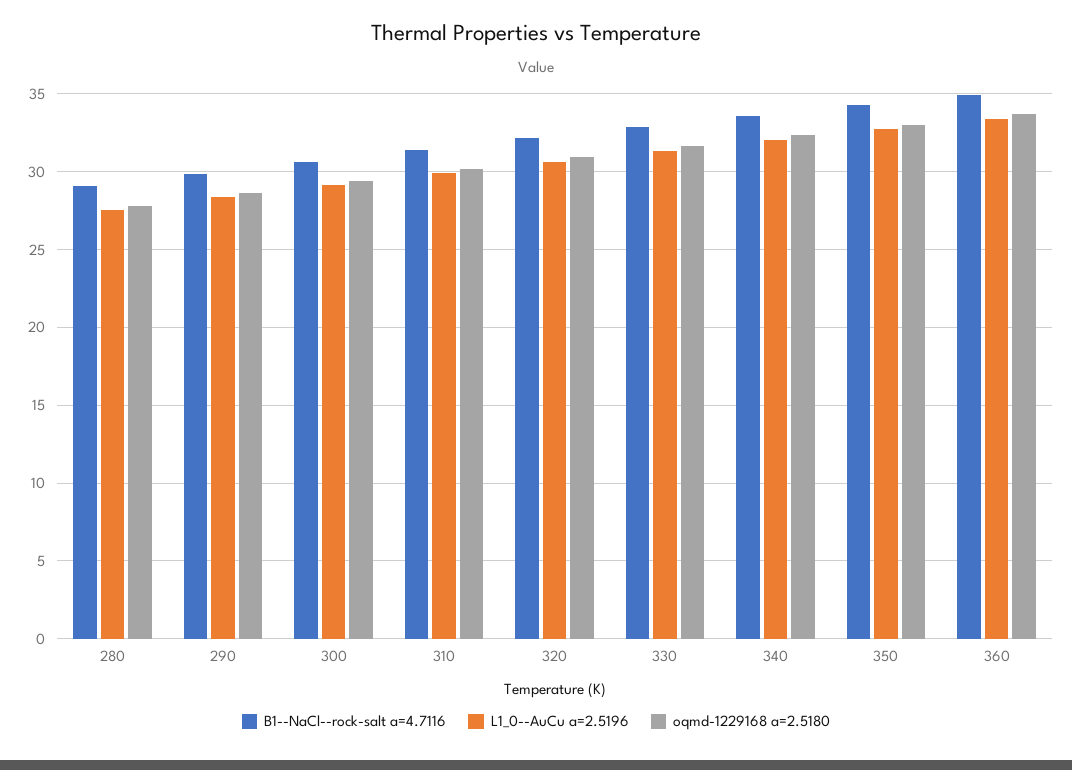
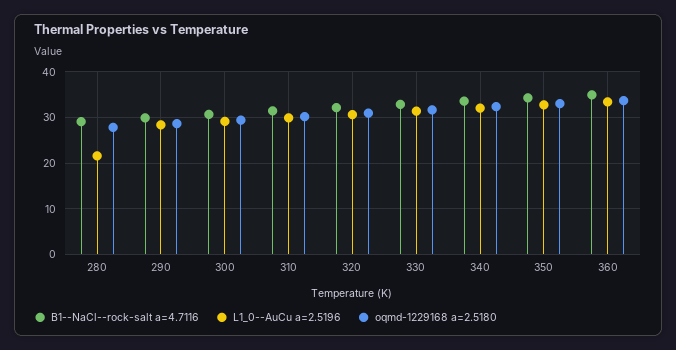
L1_0--AuCu a=2.5196, 280: 27.5 -> 22

